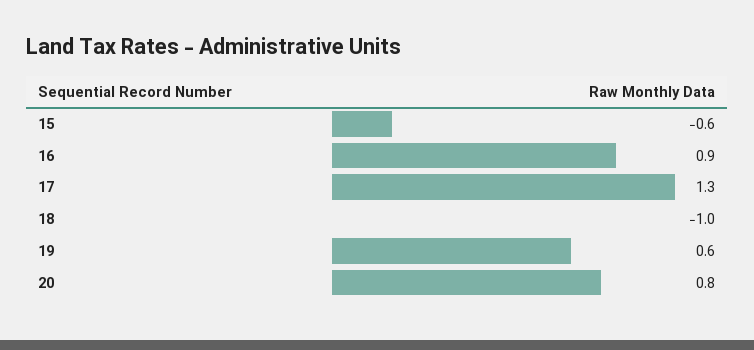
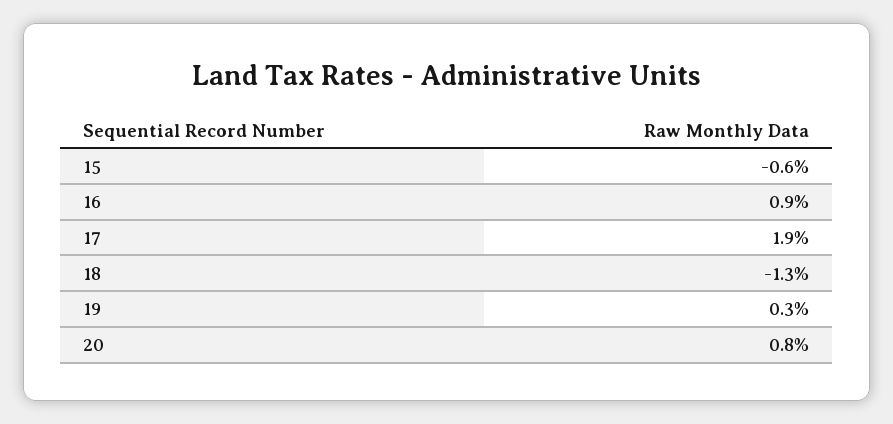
17: 1.3 -> 1.9
18: -1 -> -1.3
19: 0.6 -> 0.3

